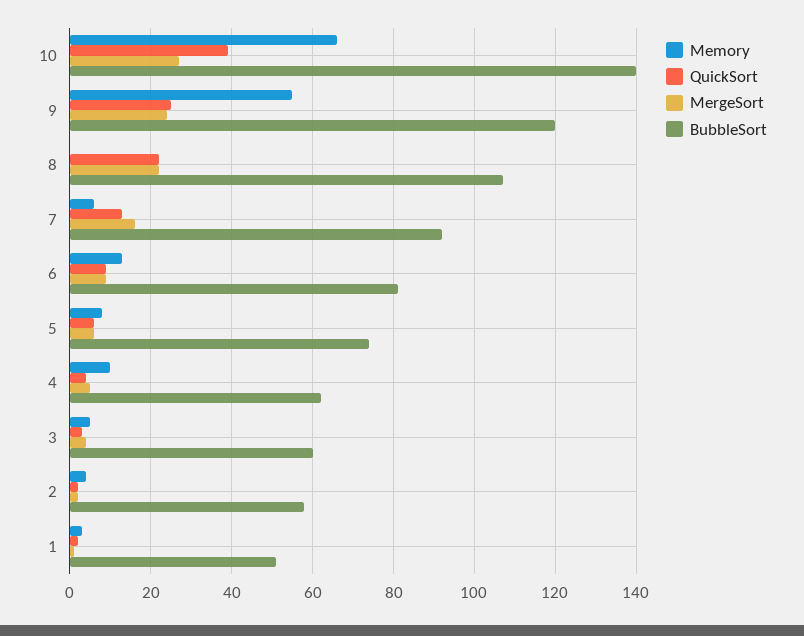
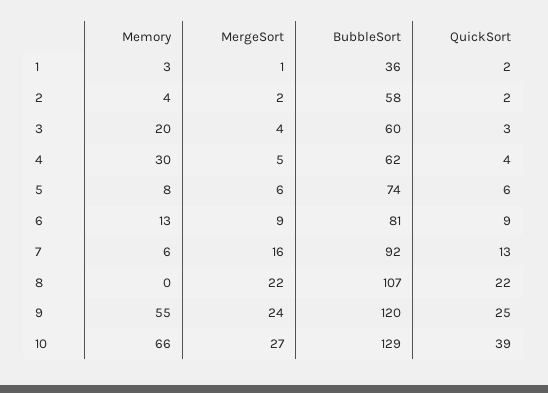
BubbleSort, 10: 140 -> 129
Memory, 4: 10 -> 30
Memory, 3: 5 -> 20
BubbleSort, 1: 50 -> 36

